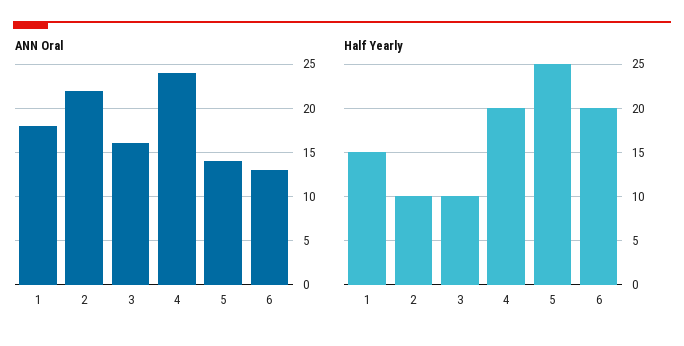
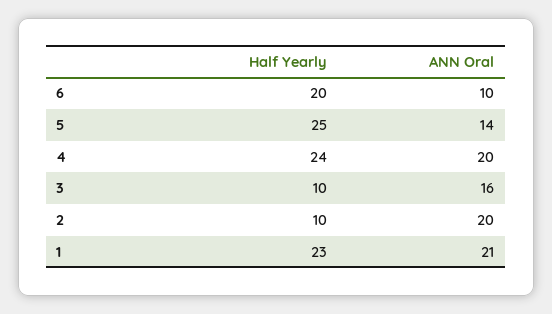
ANN Oral, 1: 18 -> 21
ANN Oral, 2: 22 -> 20
ANN Oral, 4: 24 -> 20
ANN Oral, 6: 13 -> 10
Half Yearly, 1: 15 -> 23
Half Yearly, 4: 20 -> 24

